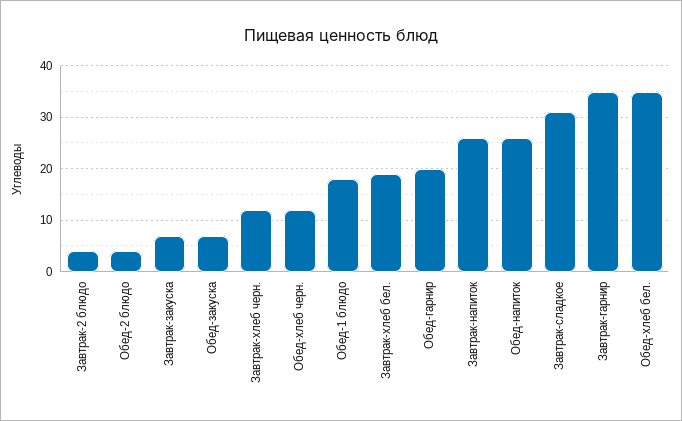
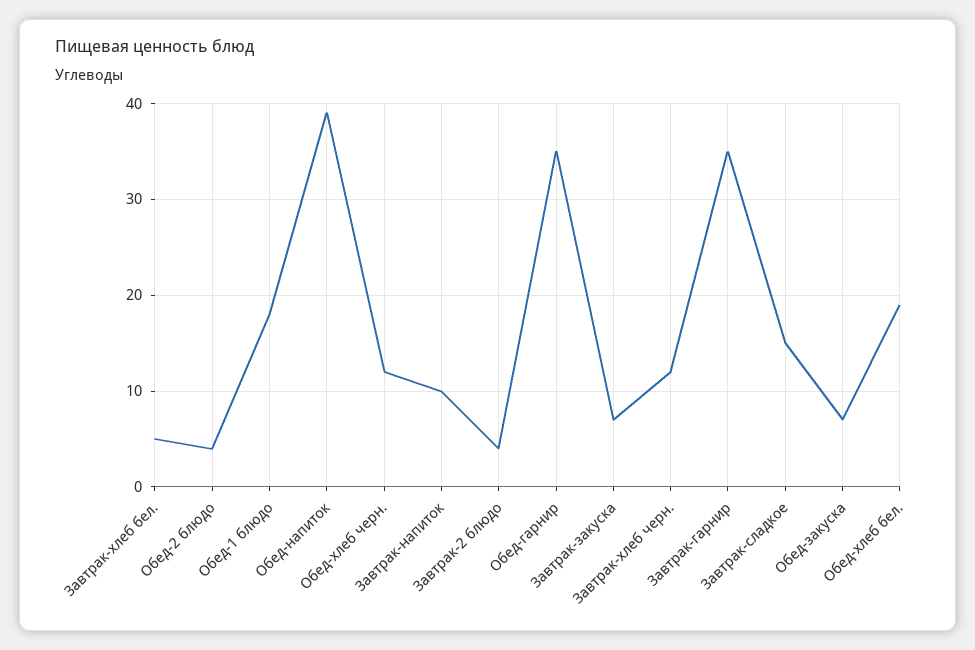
Завтрак-хлеб бел.: 20 -> 5
Обед-гарнир: 20 -> 35
Завтрак-напиток: 25 -> 10
Обед-напиток: 25 -> 39
Завтрак-сладкое: 30 -> 15
Обед-хлеб бел.: 35 -> 19

